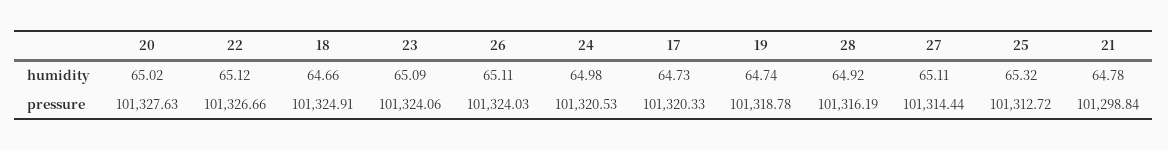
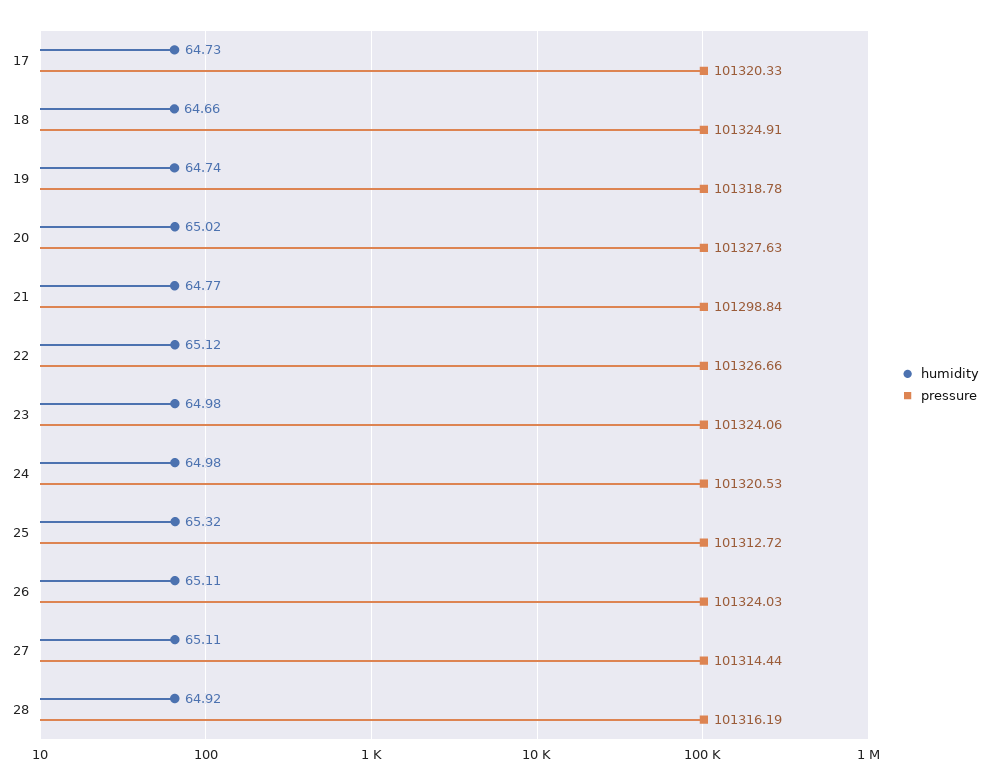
humidity, 23: 65.09 -> 64.98
humidity, 21: 64.78 -> 64.77

